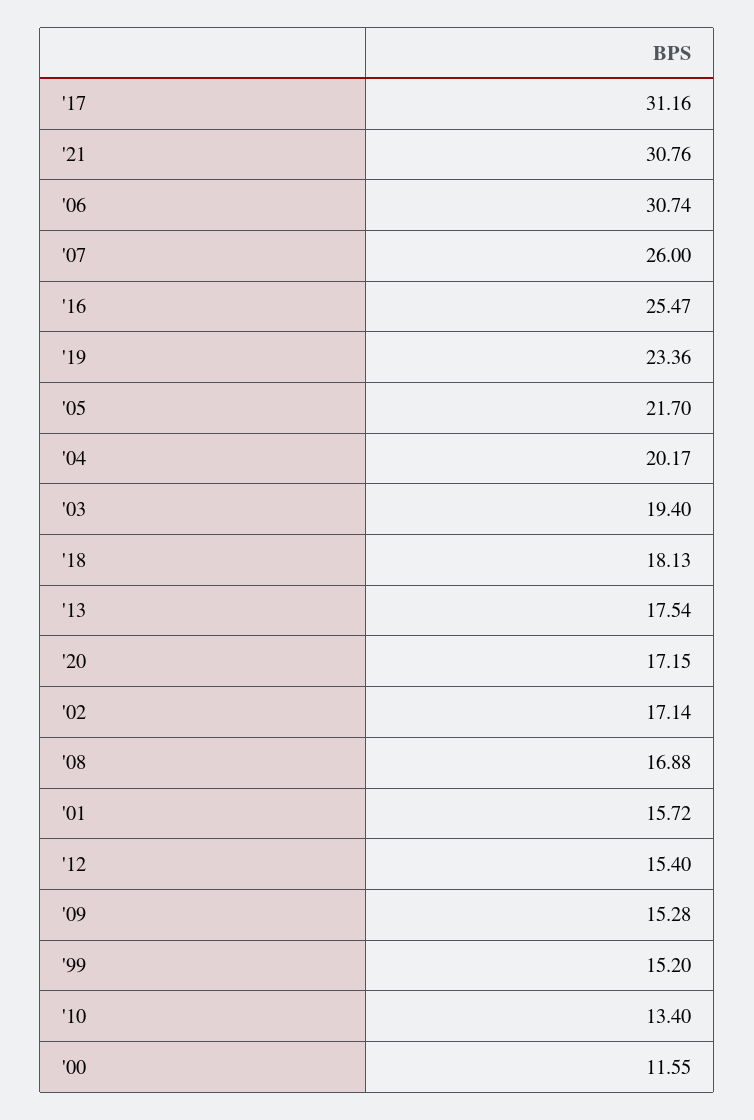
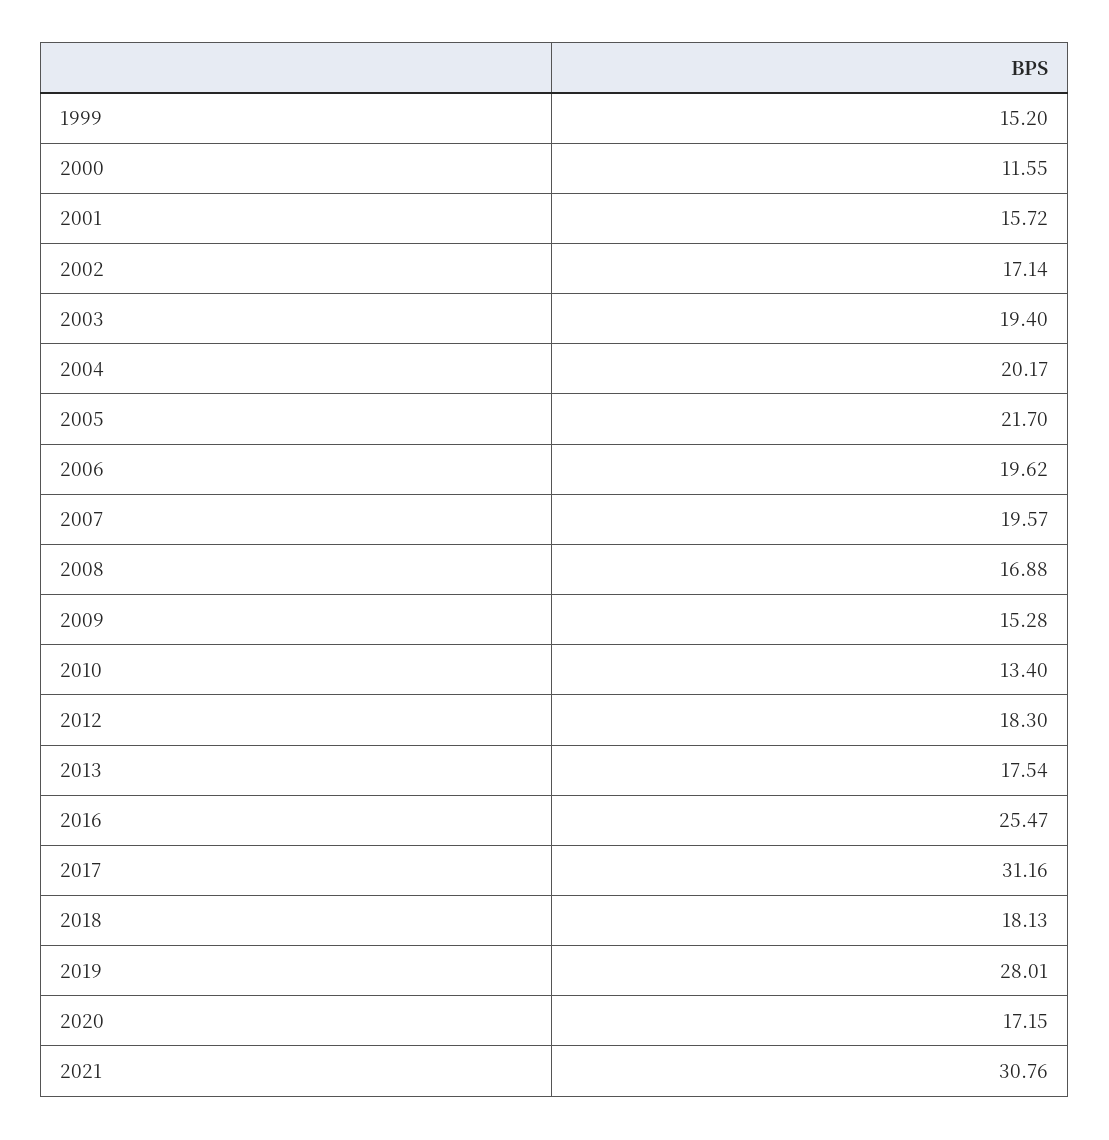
'06: 30.74 -> 19.62
'07: 26 -> 19.57
'19: 23.36 -> 28.01
'12: 15.4 -> 18.3

